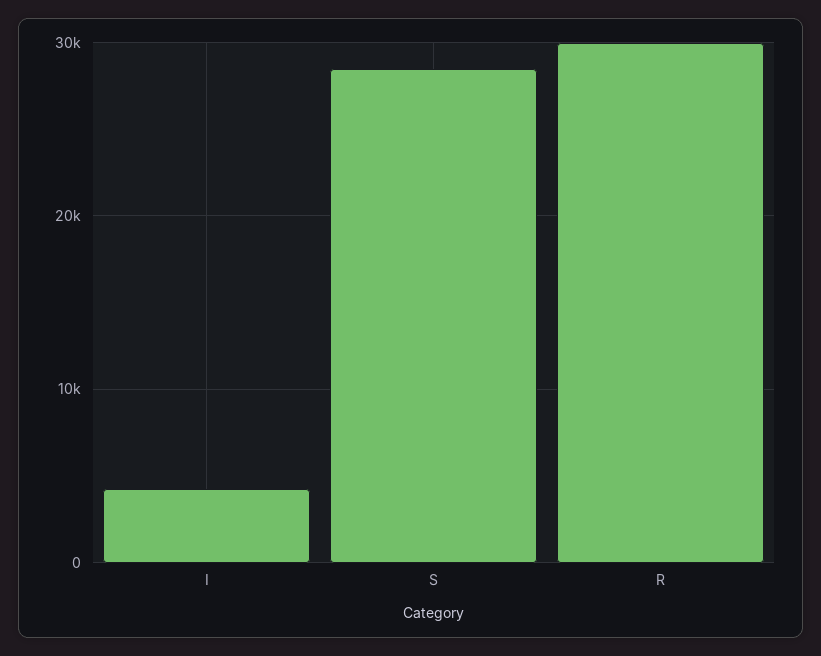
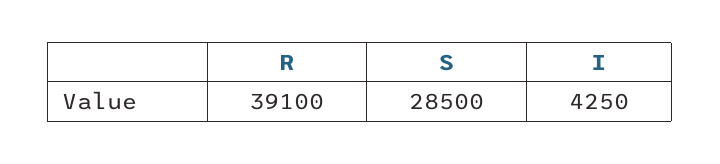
R: 30000 -> 39100

